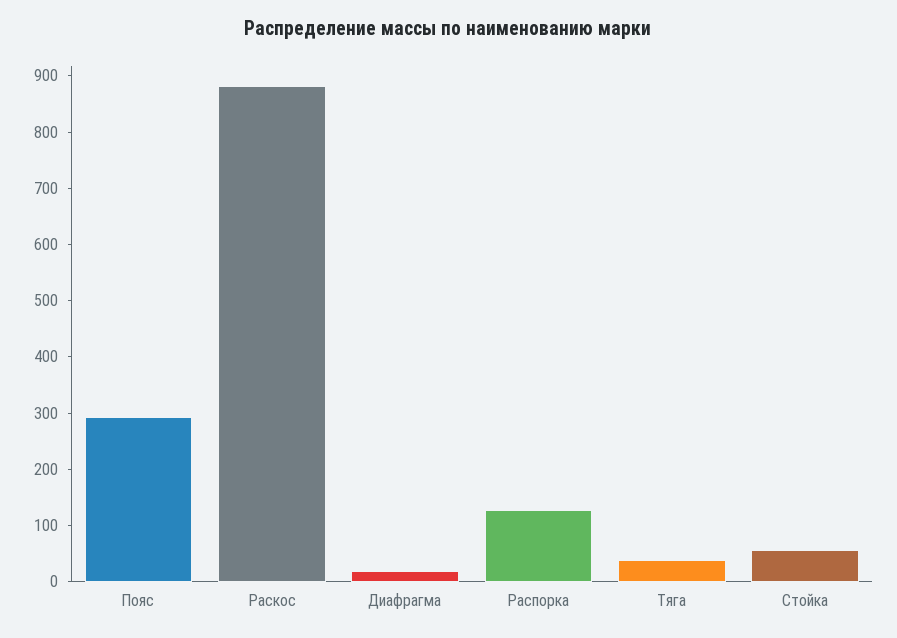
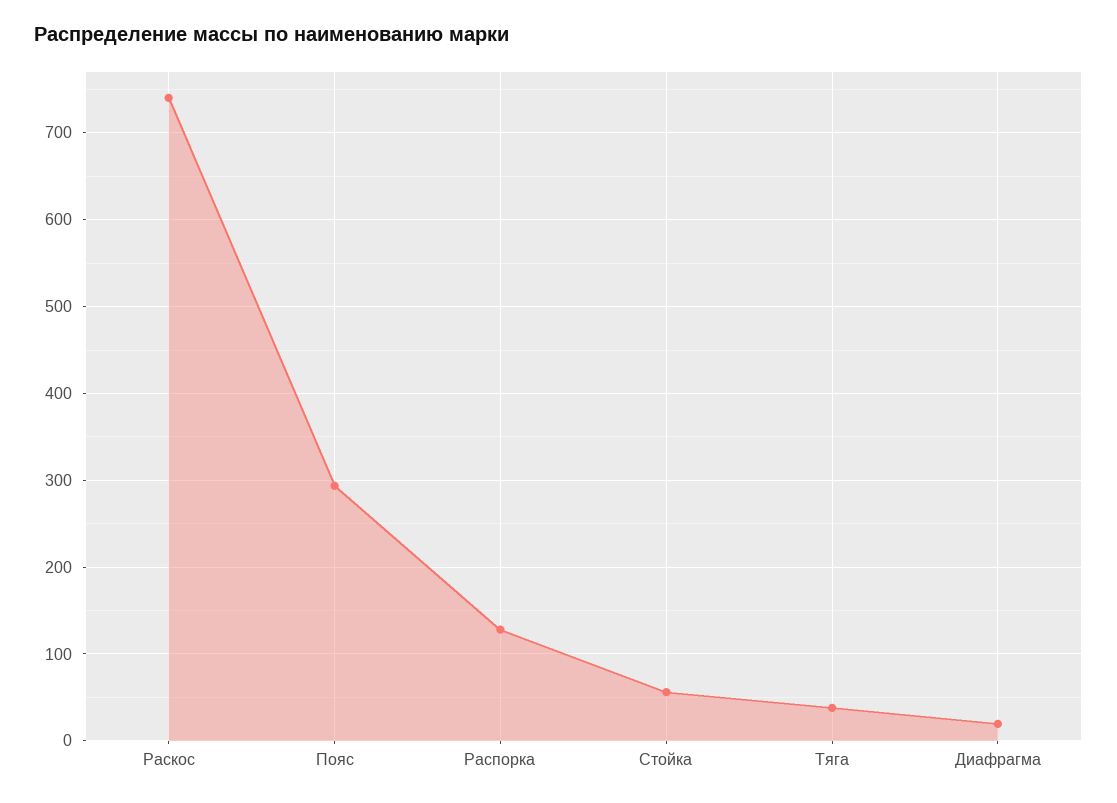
Раскос: 880 -> 740

